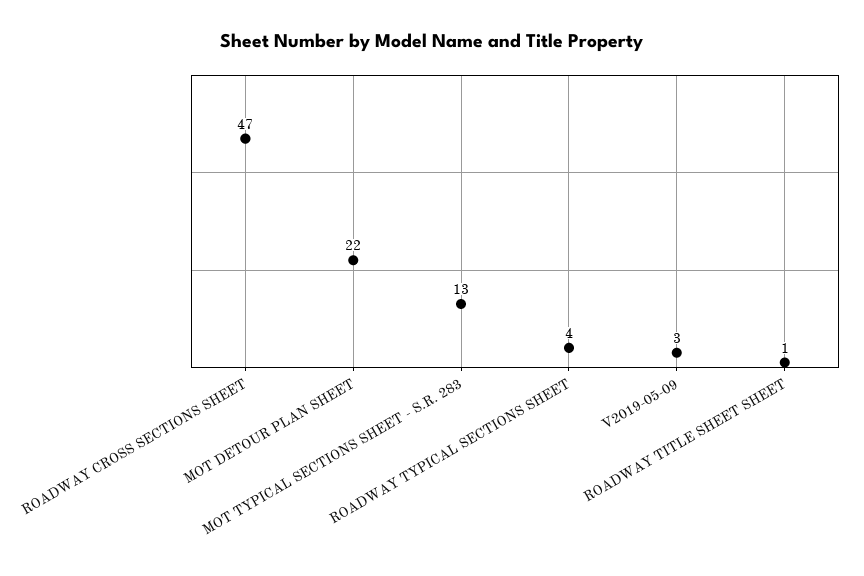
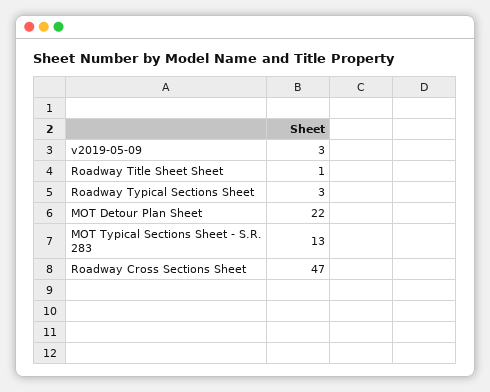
ROADWAY TYPICAL SECTIONS SHEET: 4 -> 3

